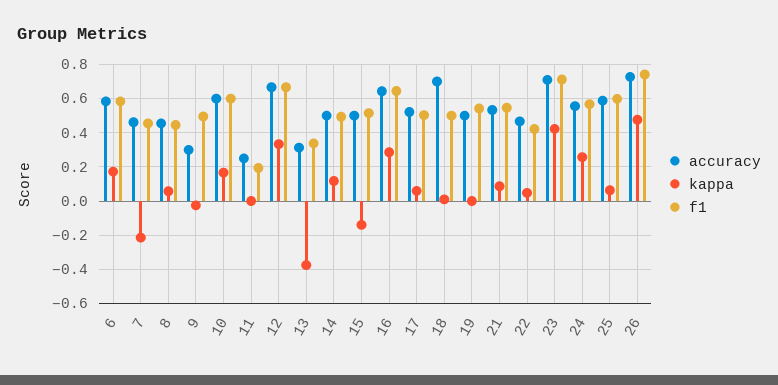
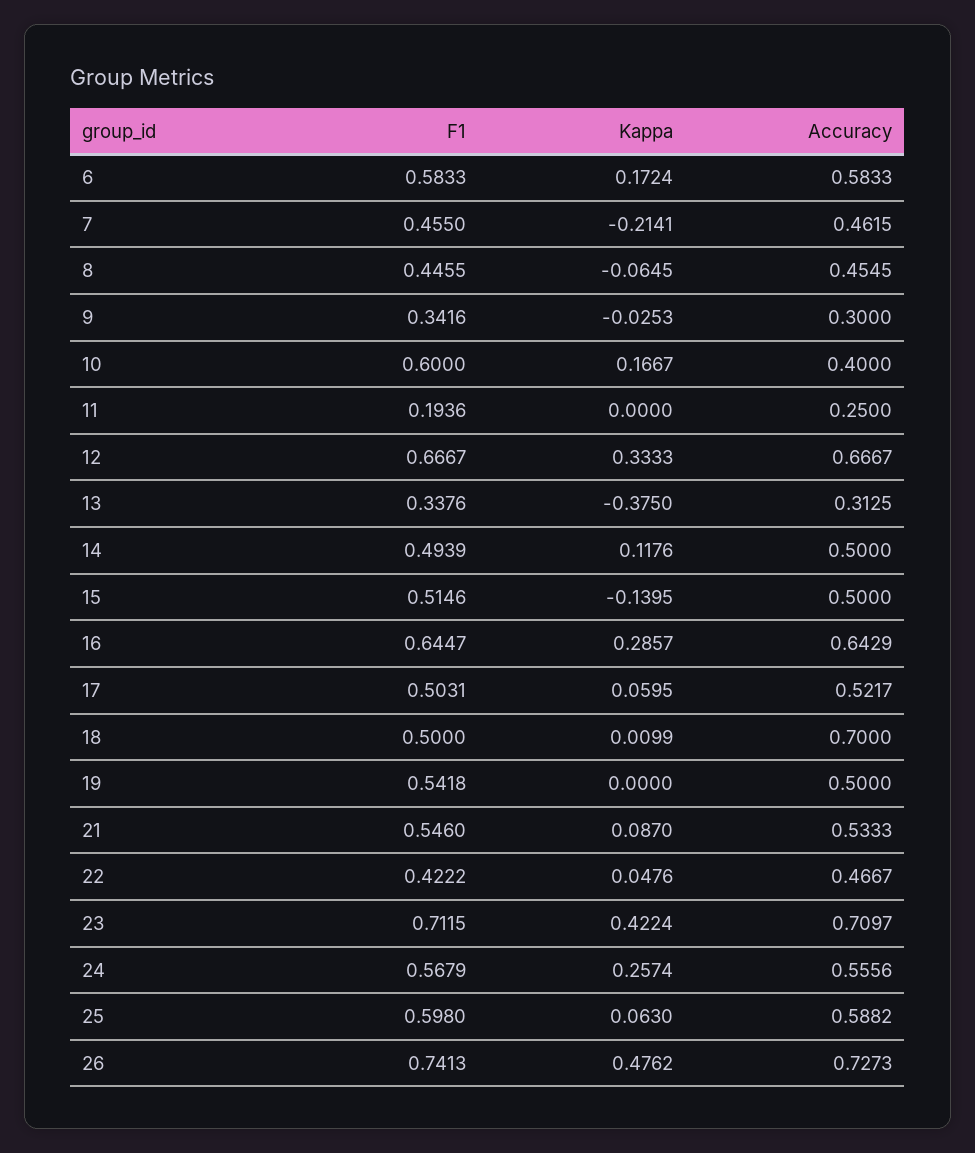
kappa, 8: 0.05 -> -0.0645
f1, 9: 0.5 -> 0.3416
accuracy, 10: 0.6 -> 0.4

